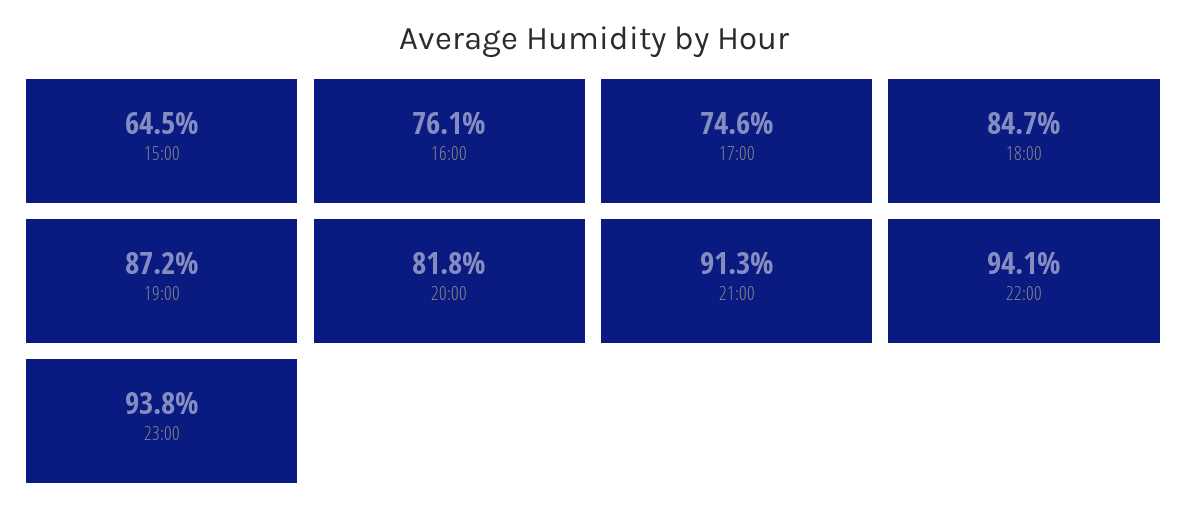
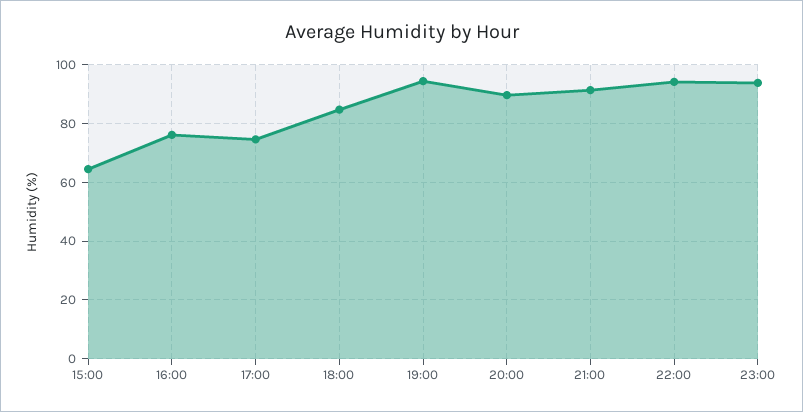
19:00: 87.2 -> 95
20:00: 81.8 -> 90

